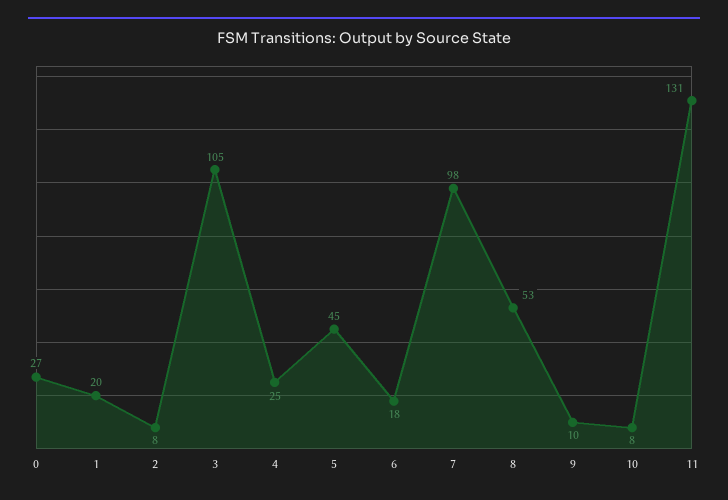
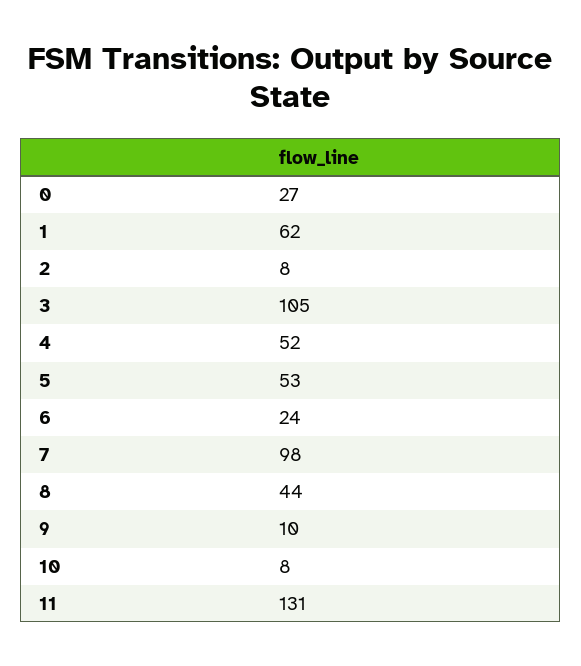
1: 20 -> 62
4: 25 -> 52
5: 45 -> 53
6: 18 -> 24
8: 53 -> 44

